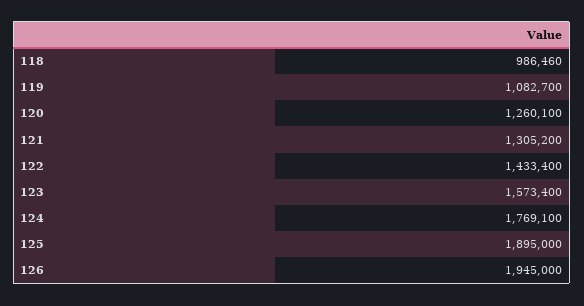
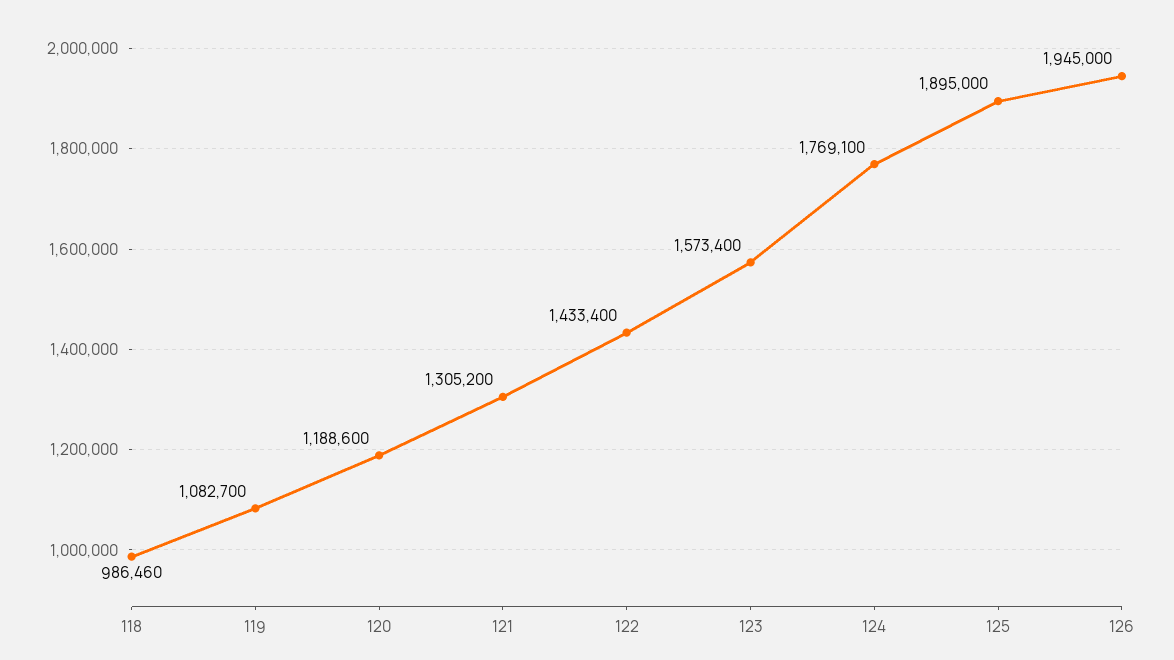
120: 1260100 -> 1188600

